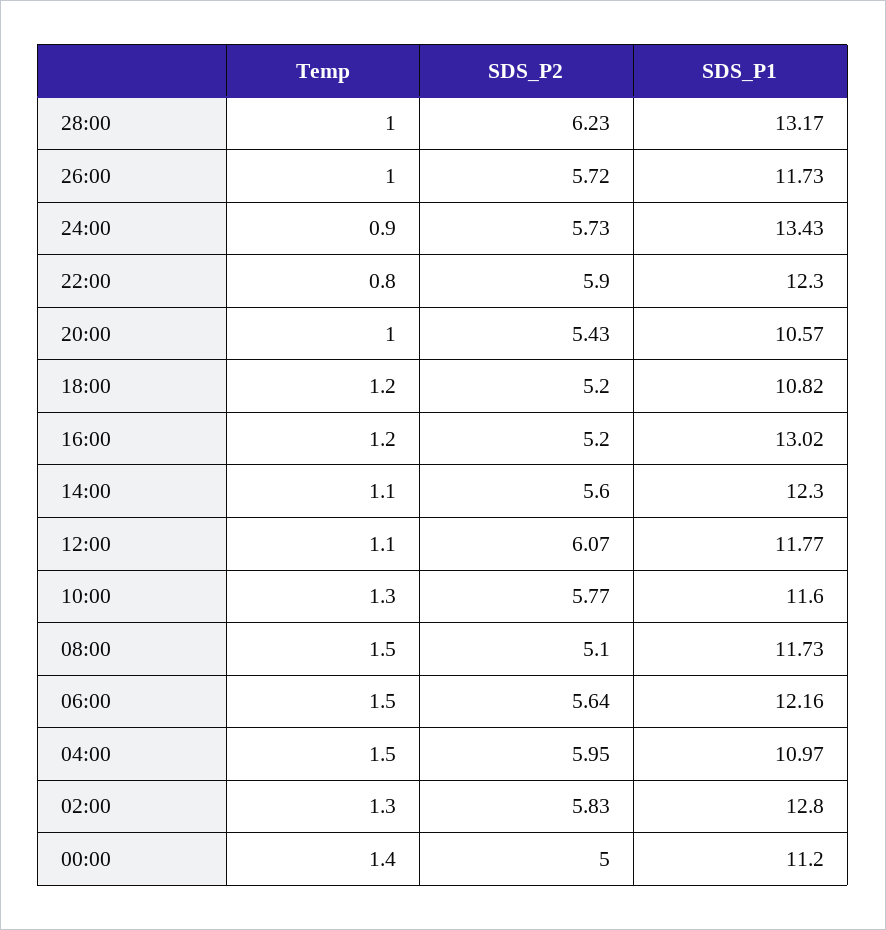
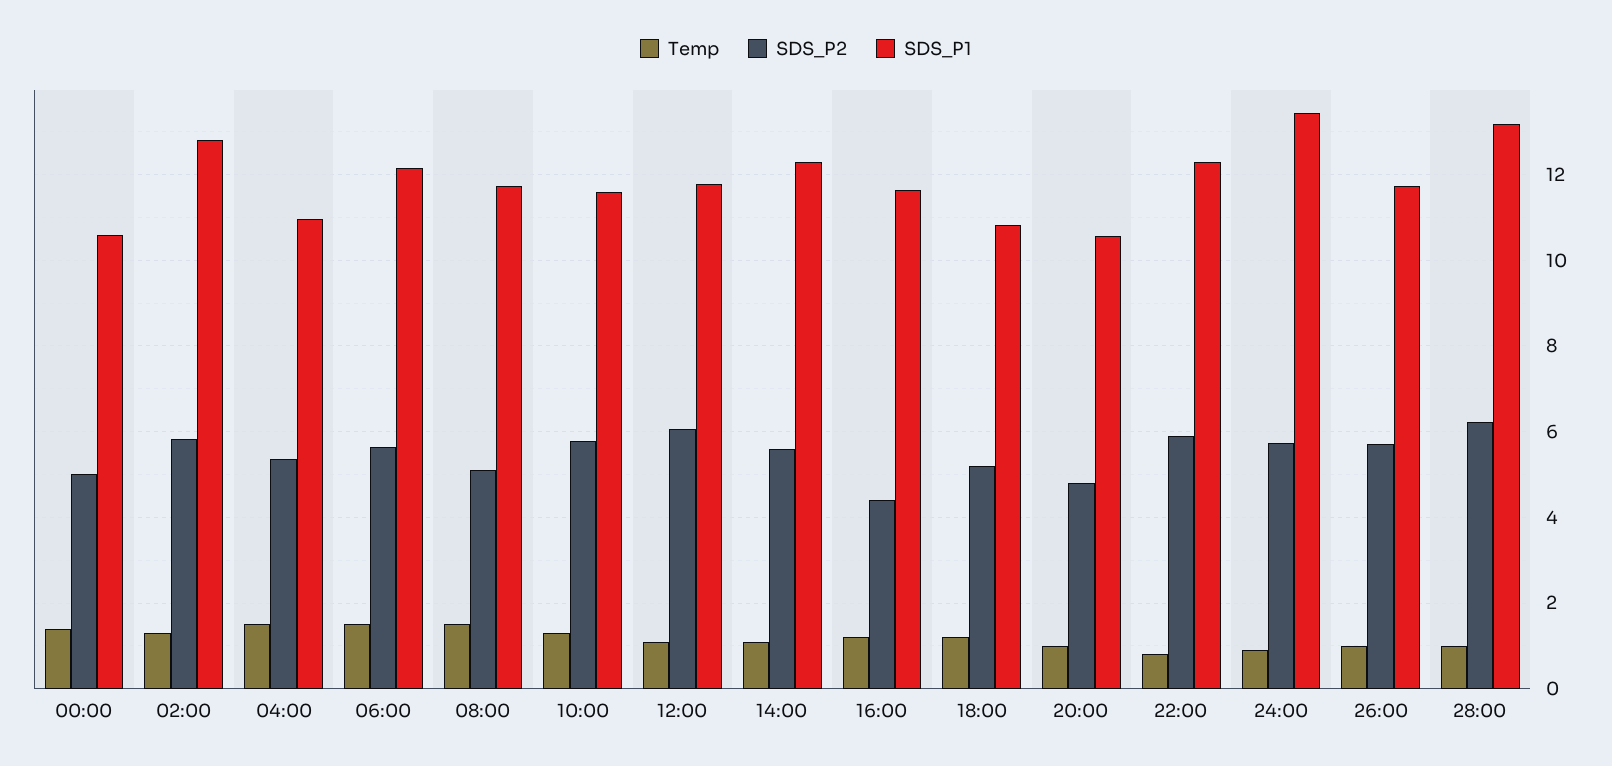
SDS_P2, 20:00: 5.43 -> 4.8
SDS_P2, 16:00: 5.2 -> 4.4
SDS_P1, 16:00: 13.02 -> 11.6
SDS_P2, 04:00: 5.95 -> 5.4
SDS_P1, 00:00: 11.2 -> 10.6

